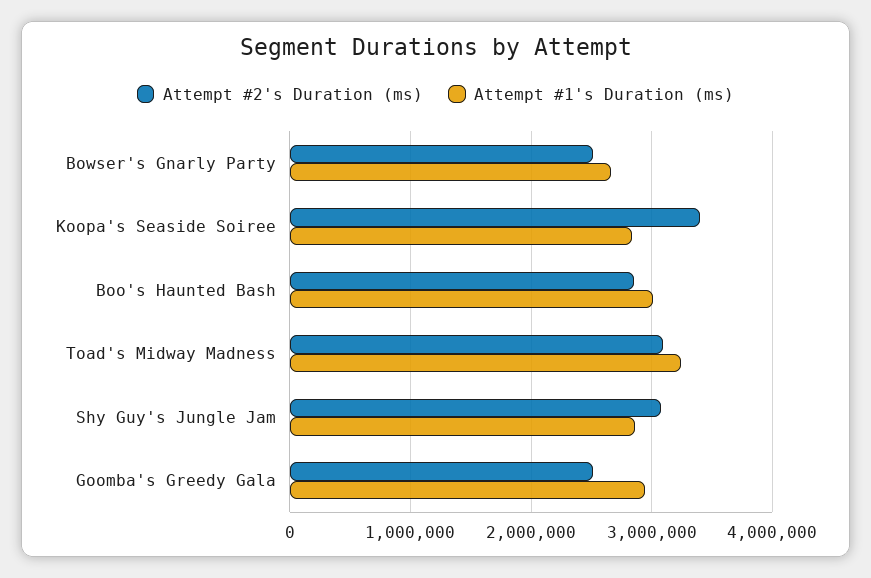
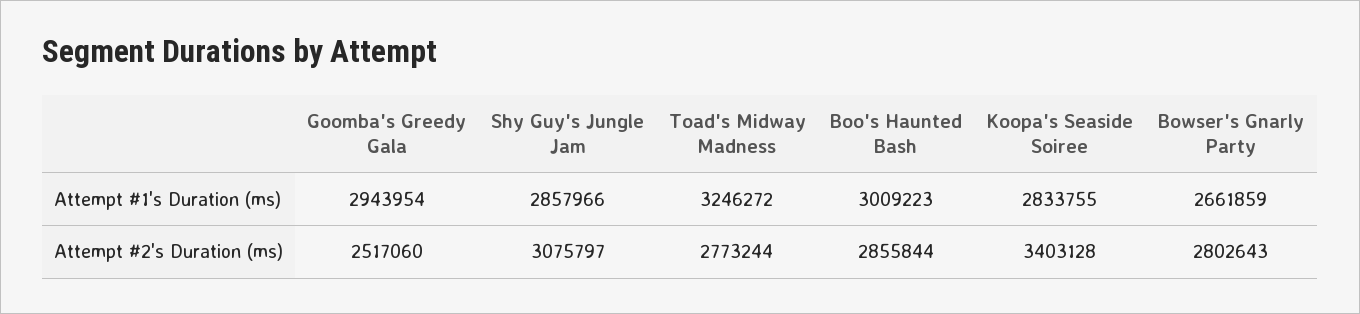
Attempt #2's Duration (ms), Bowser's Gnarly Party: 2500000 -> 2802643
Attempt #2's Duration (ms), Toad's Midway Madness: 3100000 -> 2773244

